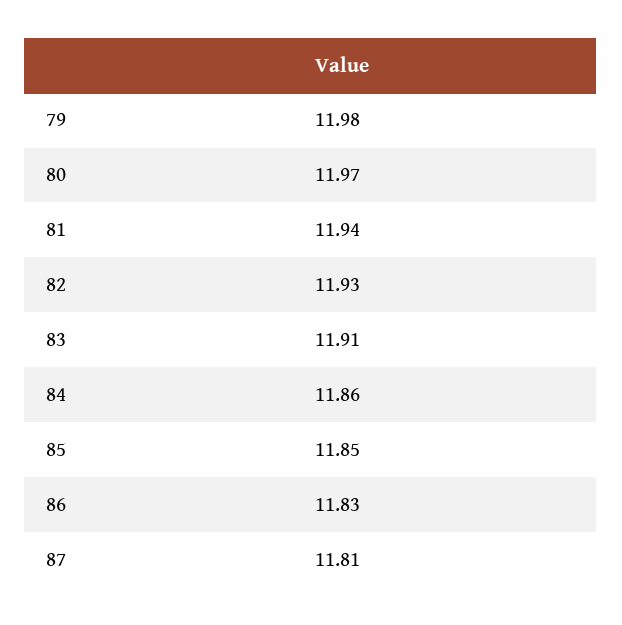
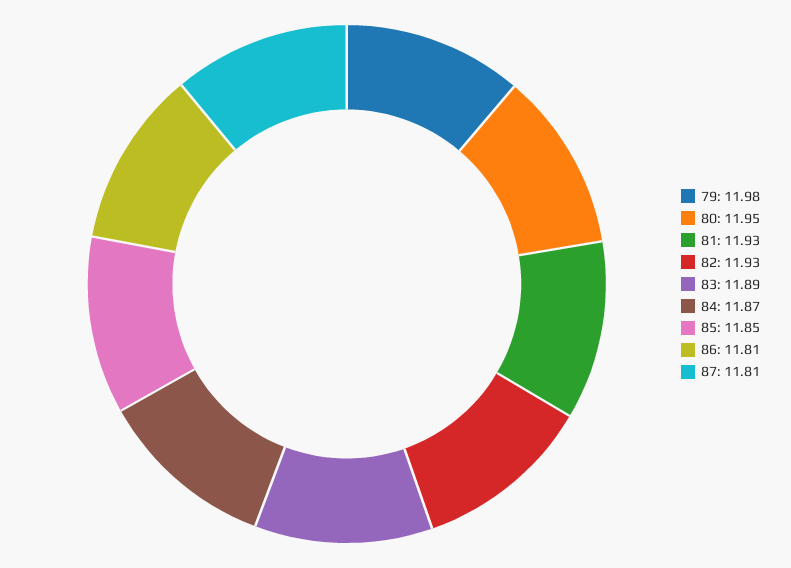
80: 11.97 -> 11.95
81: 11.94 -> 11.93
83: 11.91 -> 11.89
84: 11.86 -> 11.87
86: 11.83 -> 11.81

